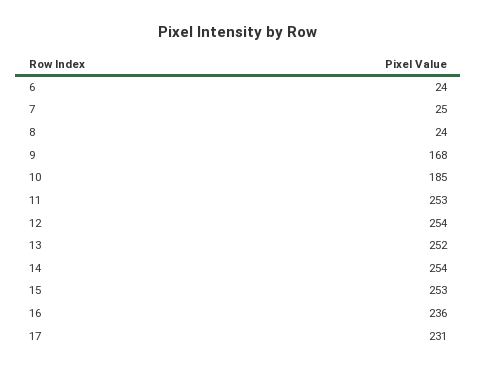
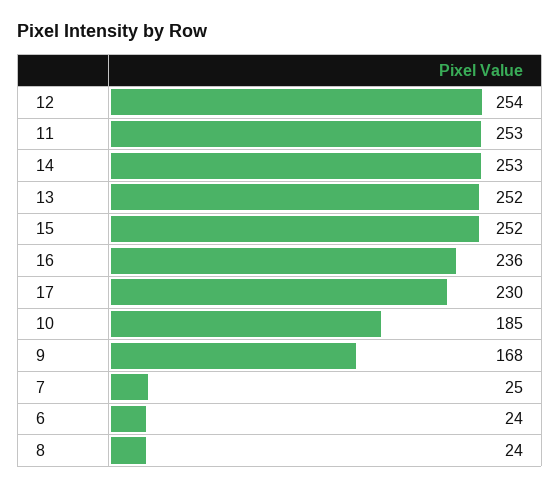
14: 254 -> 253
15: 253 -> 252
17: 231 -> 230

